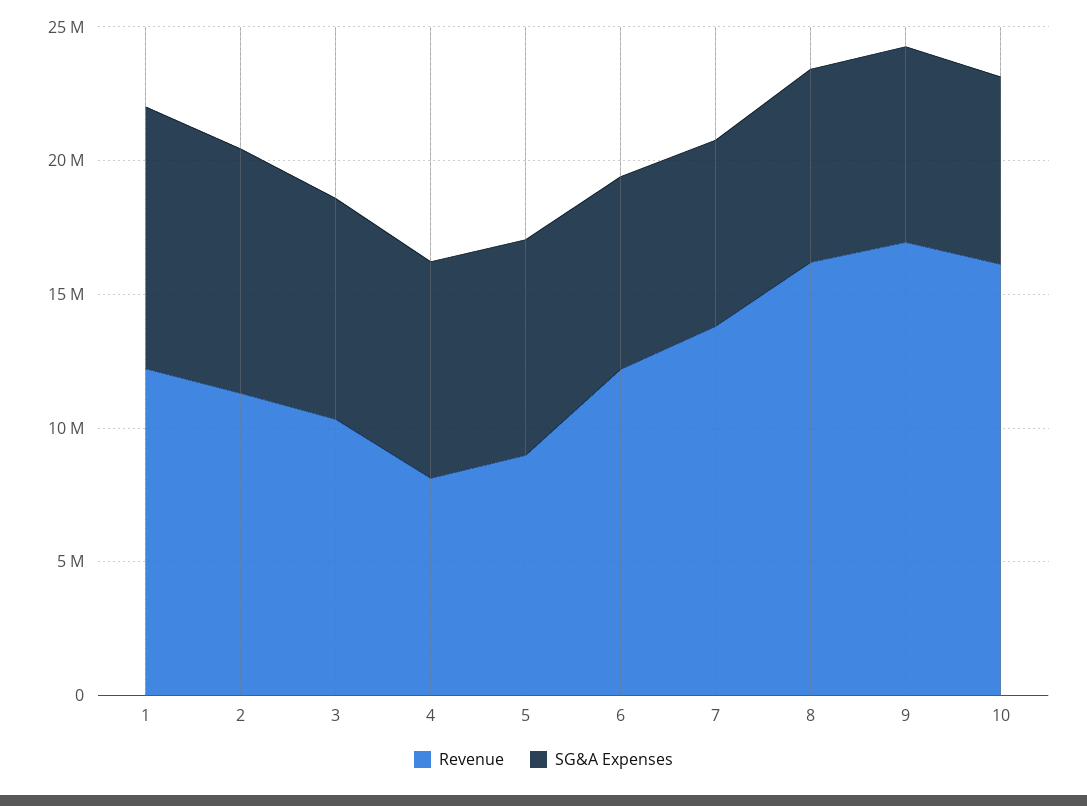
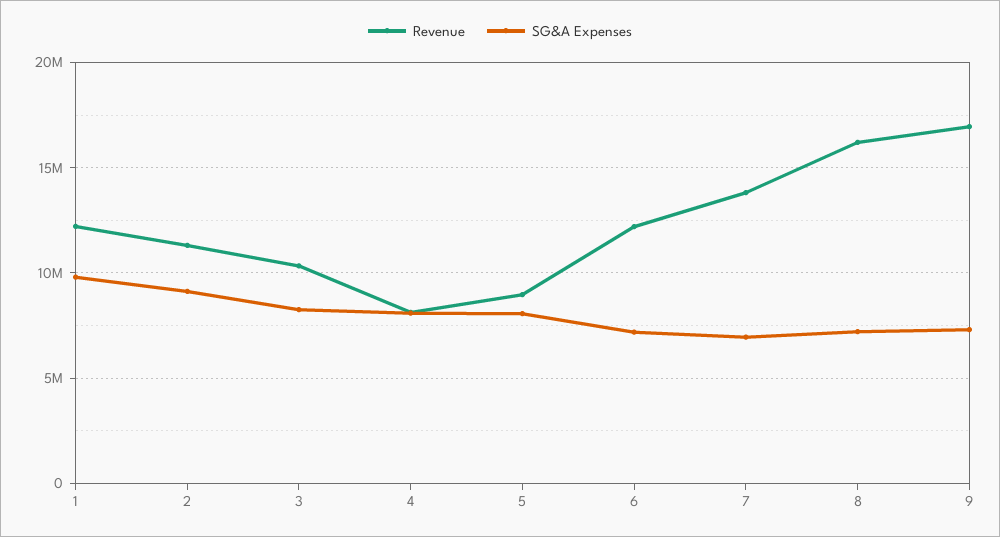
Revenue, 10: 16000000 -> none
SG&A Expenses, 10: 7000000 -> none

